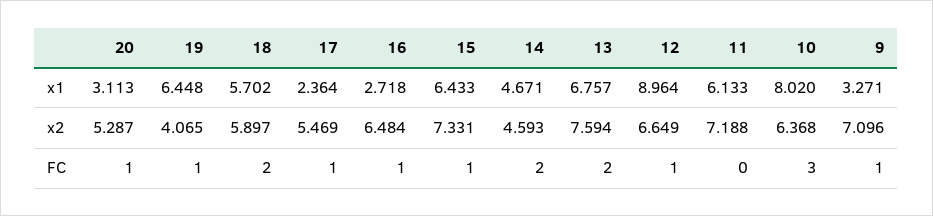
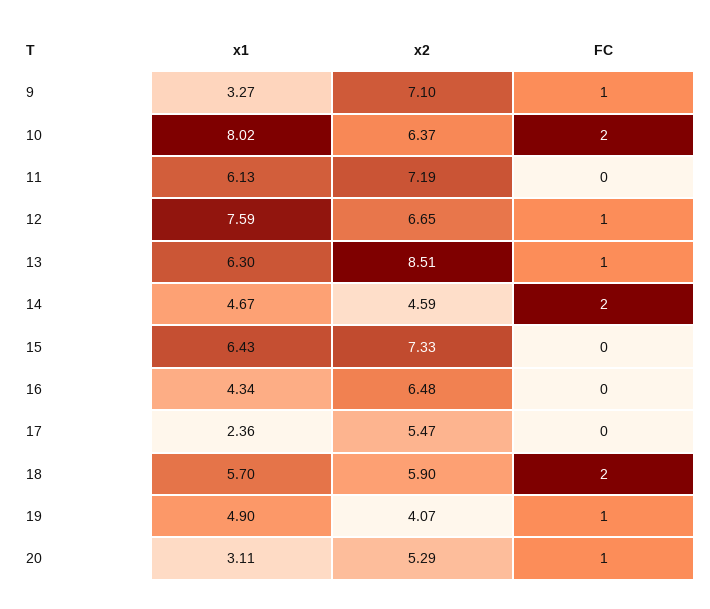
19, x1: 6.448 -> 4.9
16, x1: 2.718 -> 4.34
13, x1: 6.757 -> 6.3
12, x1: 8.964 -> 7.59
13, x2: 7.594 -> 8.51
17, FC: 1 -> 0
16, FC: 1 -> 0
15, FC: 1 -> 0
13, FC: 2 -> 1
10, FC: 3 -> 2

